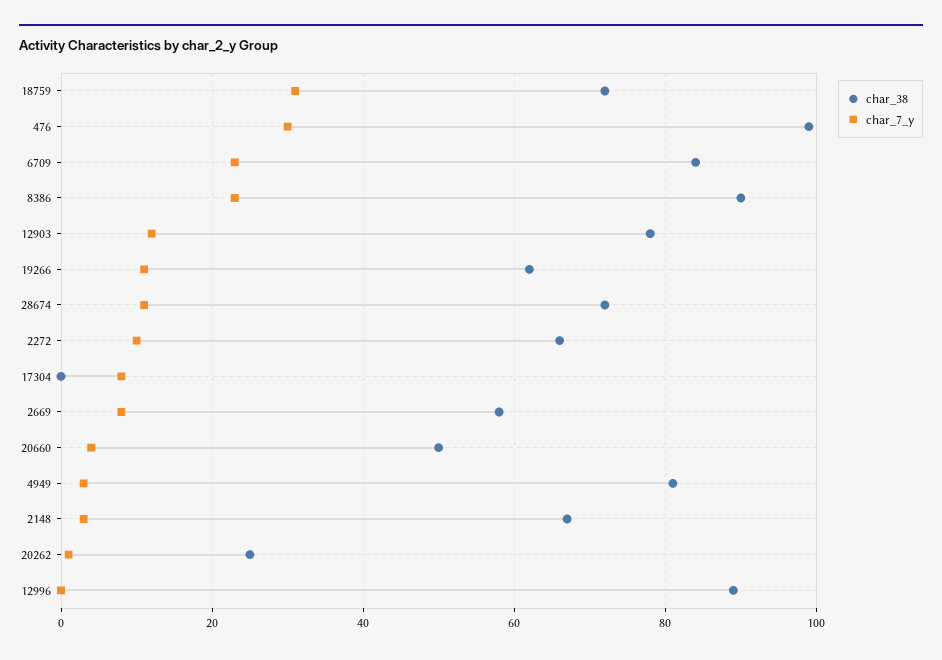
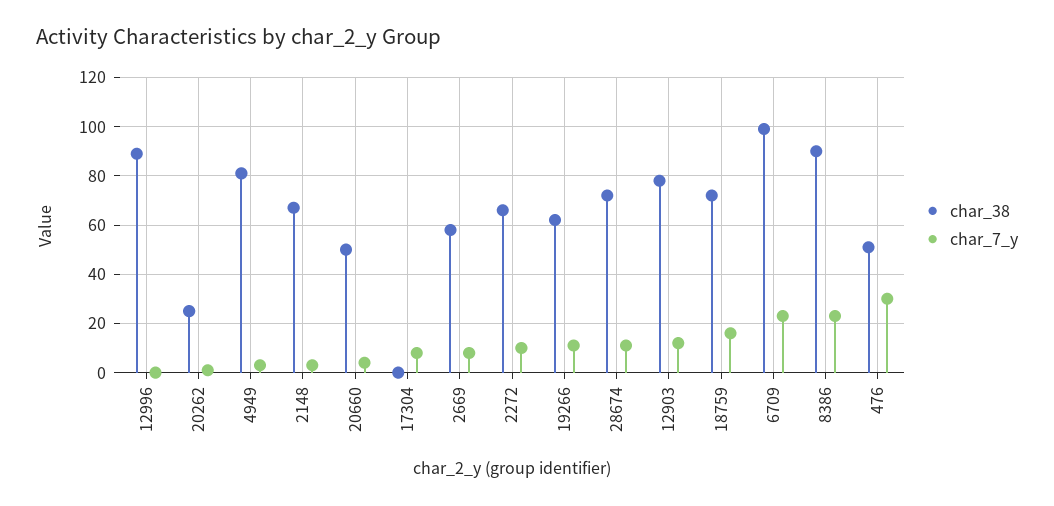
char_7_y, 18759: 30 -> 15
char_38, 476: 100 -> 50
char_38, 6709: 85 -> 100

